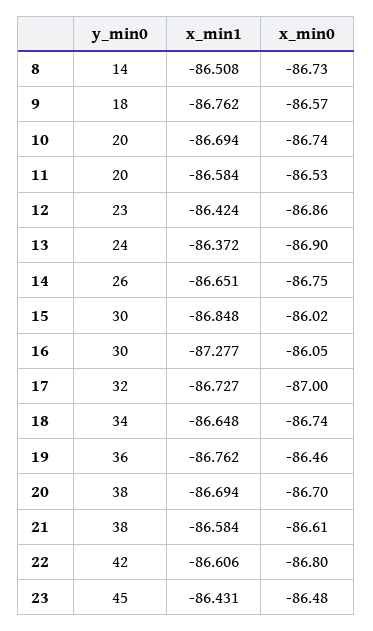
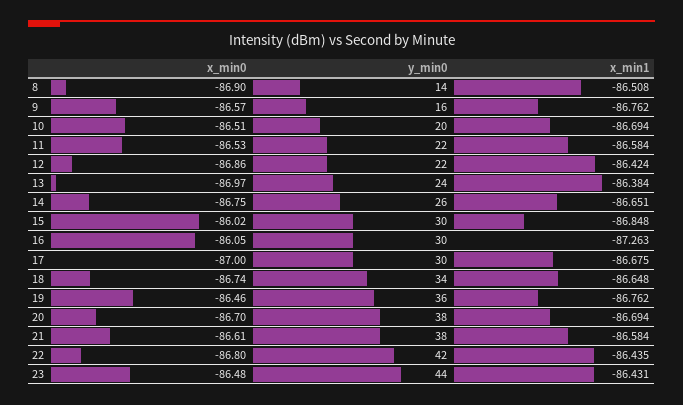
x_min0, 8: -86.73 -> -86.9
y_min0, 9: 18 -> 16
x_min0, 10: -86.74 -> -86.51
y_min0, 11: 20 -> 22
y_min0, 12: 23 -> 22
x_min1, 13: -86.372 -> -86.384
x_min0, 13: -86.9 -> -86.97
x_min1, 16: -87.277 -> -87.263
y_min0, 17: 32 -> 30
x_min1, 17: -86.727 -> -86.675
x_min1, 22: -86.606 -> -86.435
y_min0, 23: 45 -> 44

